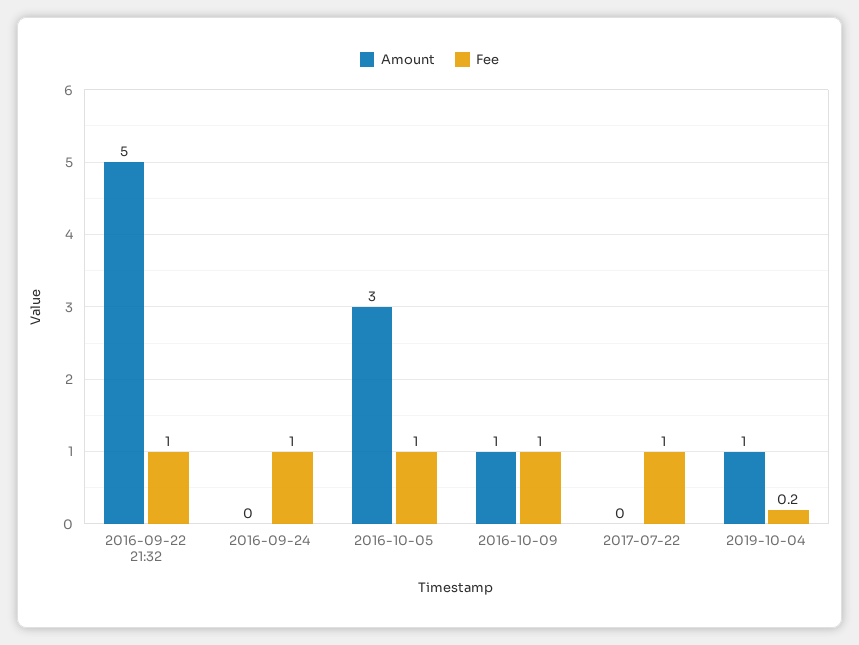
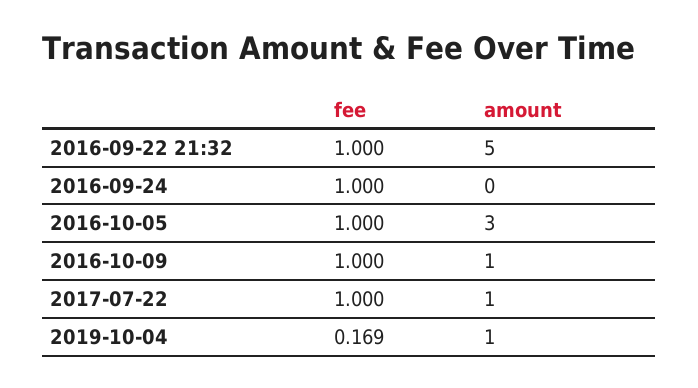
Amount, 2017-07-22: 0 -> 1
Fee, 2019-10-04: 0.2 -> 0.169

